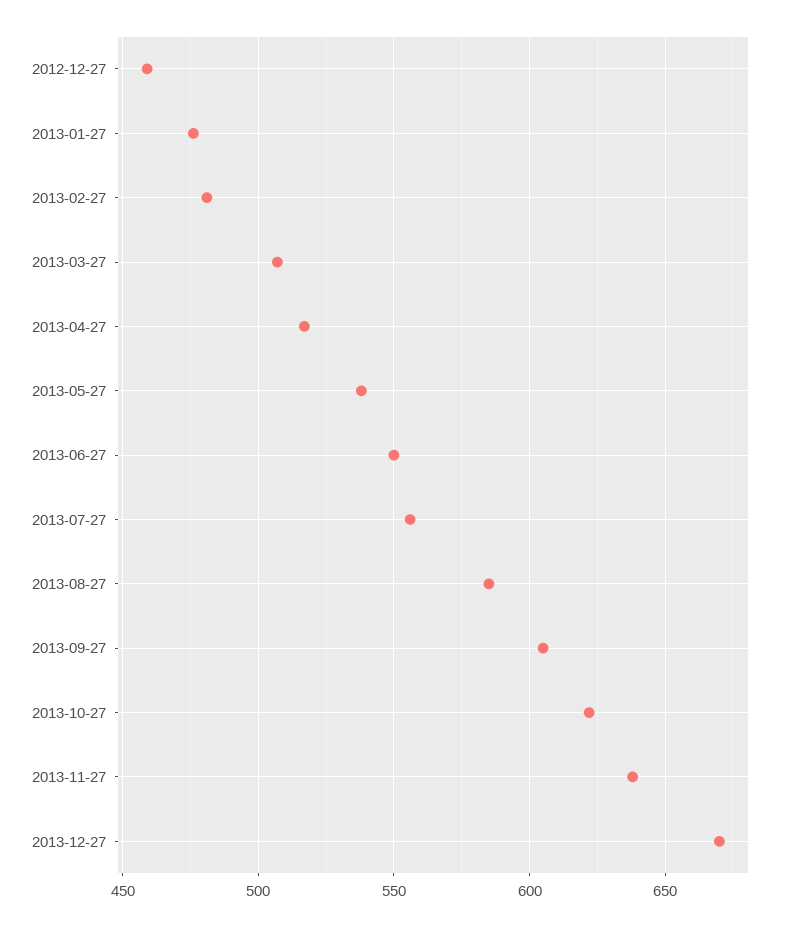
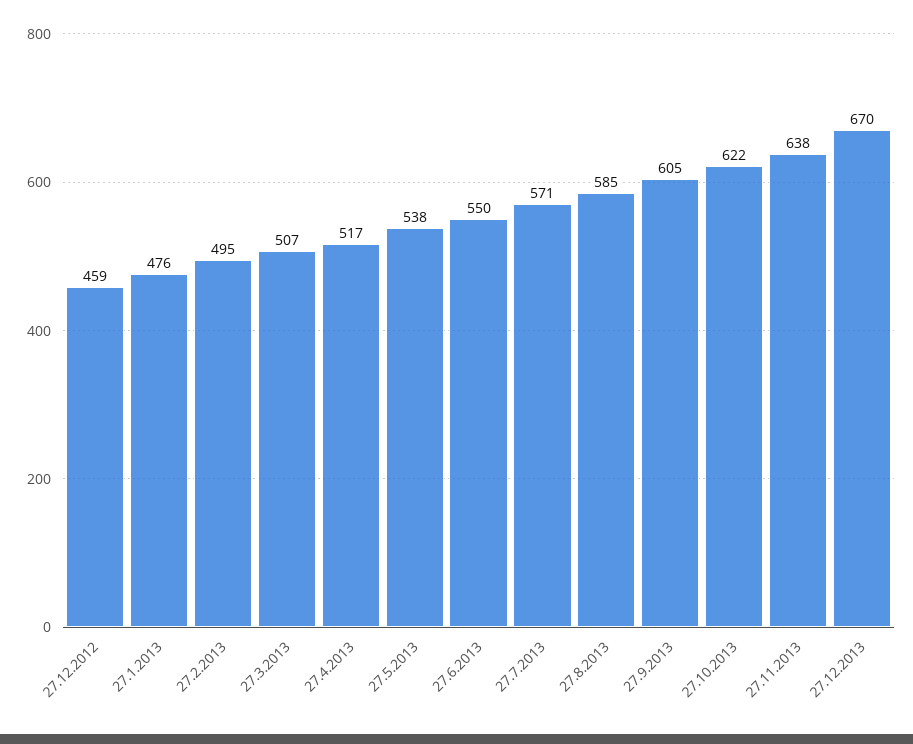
2013-02-27: 480 -> 495
2013-07-27: 555 -> 571

